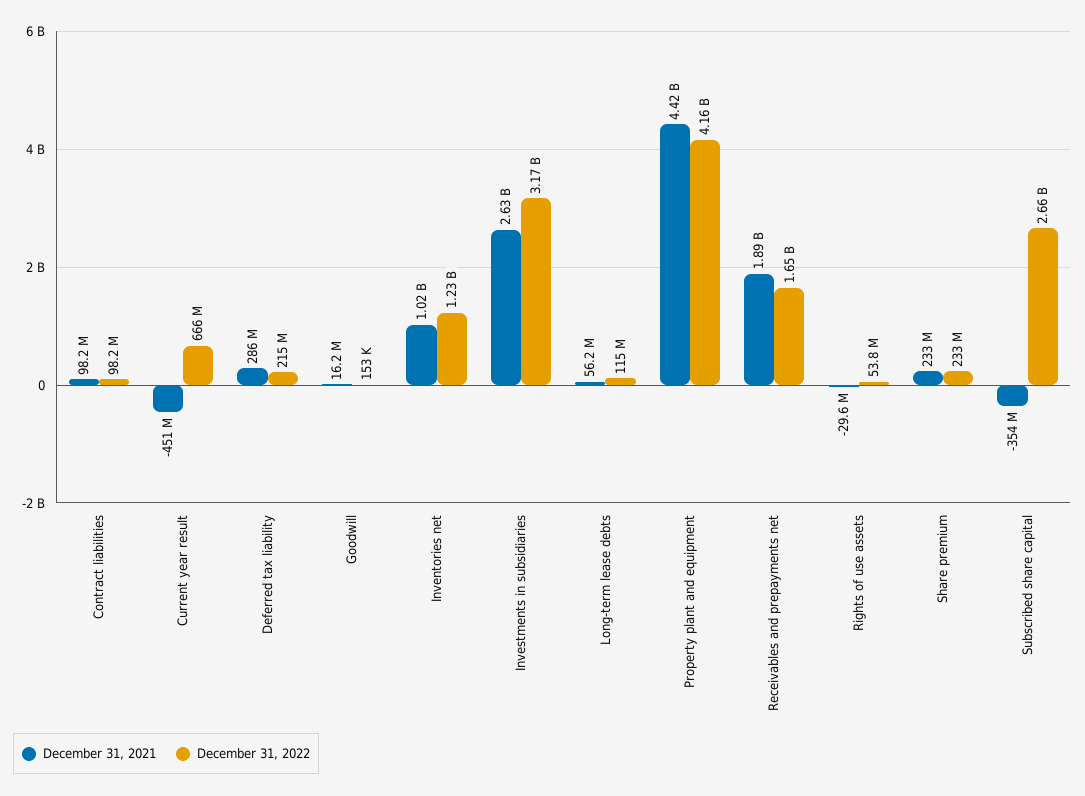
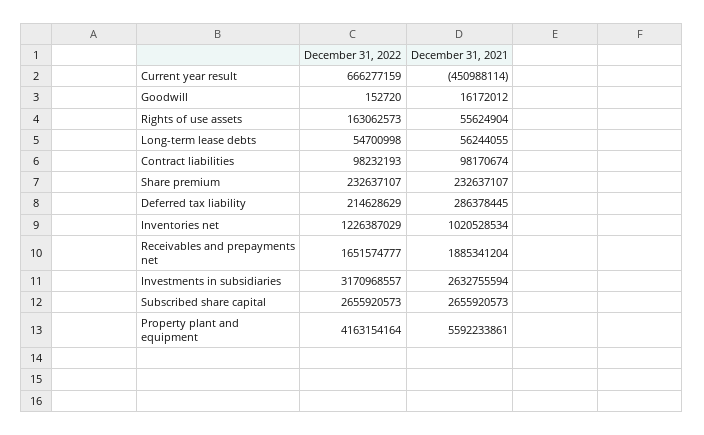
December 31, 2022, Long-term lease debts: 115000000 -> 54700998
December 31, 2021, Property plant and equipment: 4420000000 -> 5592233861
December 31, 2021, Rights of use assets: -29600000 -> 55624904
December 31, 2022, Rights of use assets: 53800000 -> 163062573
December 31, 2021, Subscribed share capital: -354000000 -> 2655920573

